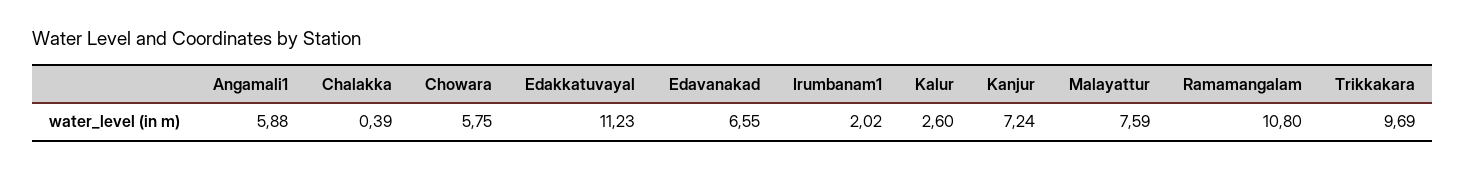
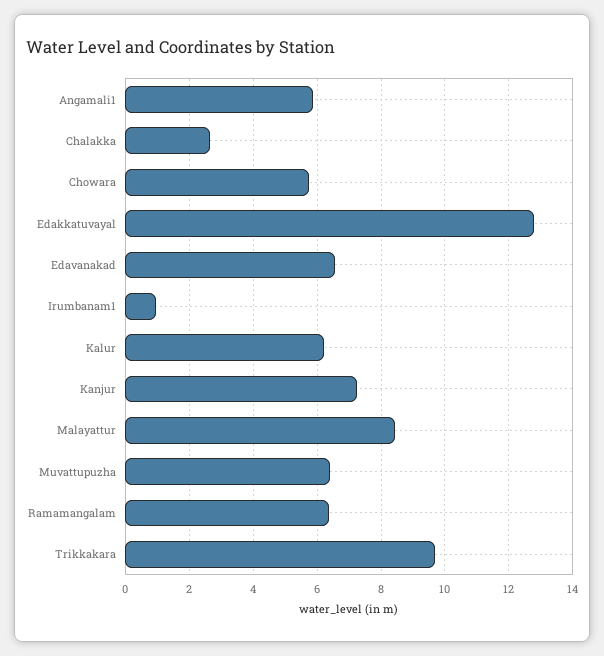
Chalakka: 0.39 -> 2.6
Edakkatuvayal: 11.23 -> 12.8
Irumbanam1: 2.02 -> 1
Kalur: 2.6 -> 6.2
Malayattur: 7.59 -> 8.4
Ramamangalam: 10.8 -> 6.4
Muvattupuzha: none -> 6.4

